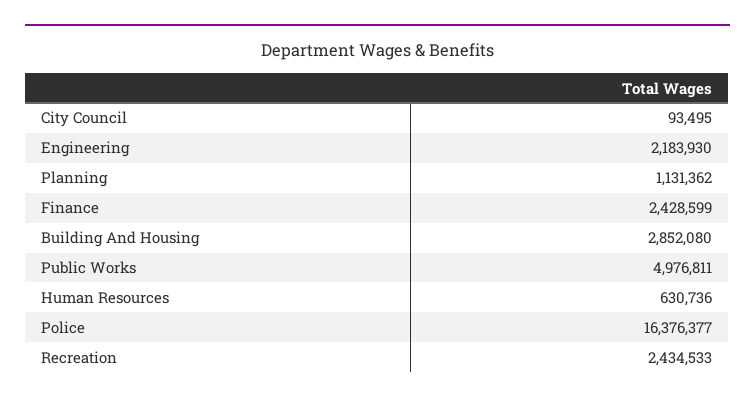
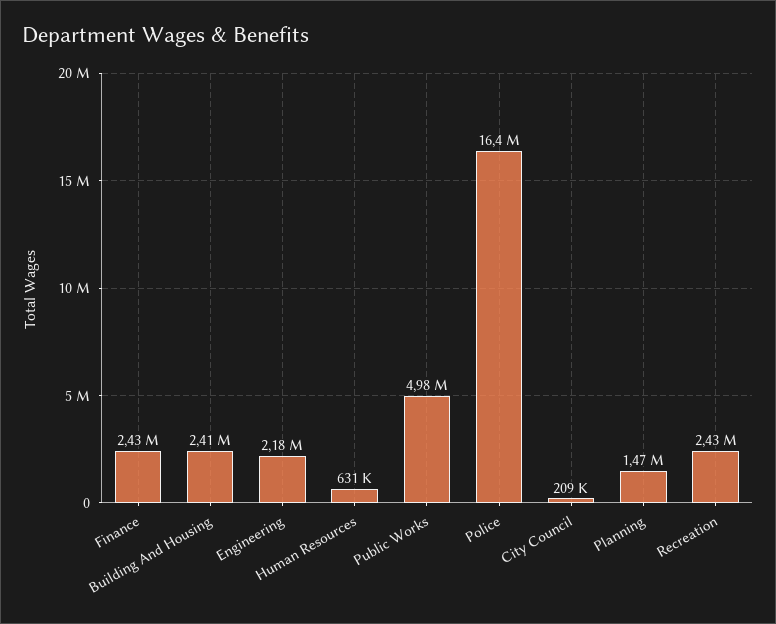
City Council: 93495 -> 209000
Planning: 1131362 -> 1470000
Building And Housing: 2852080 -> 2410000

